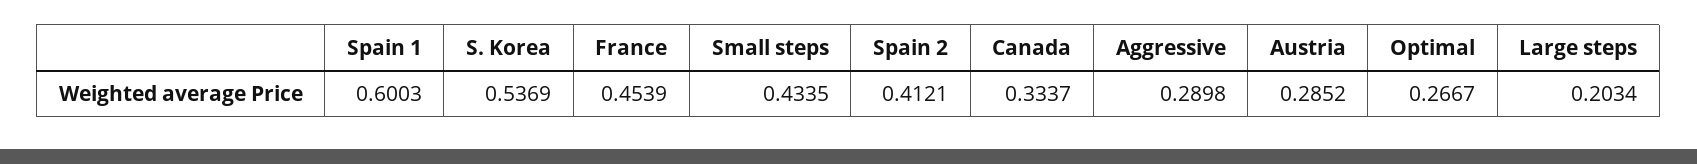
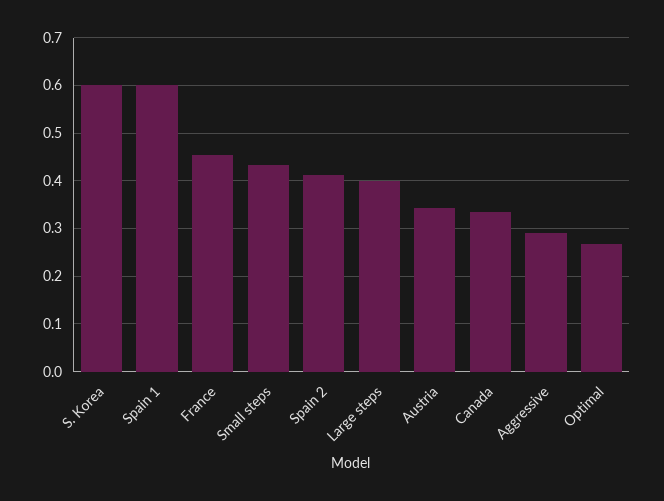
S. Korea: 0.5369 -> 0.6
Austria: 0.2852 -> 0.34
Large steps: 0.2034 -> 0.4

